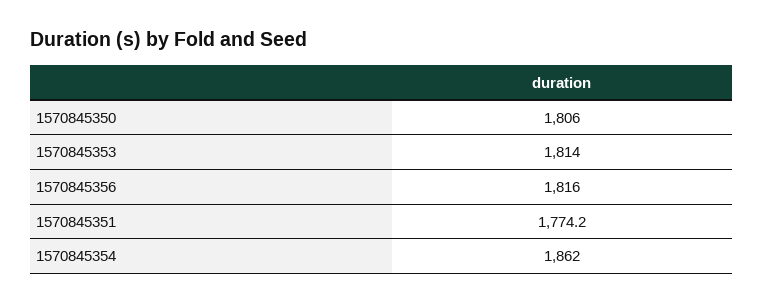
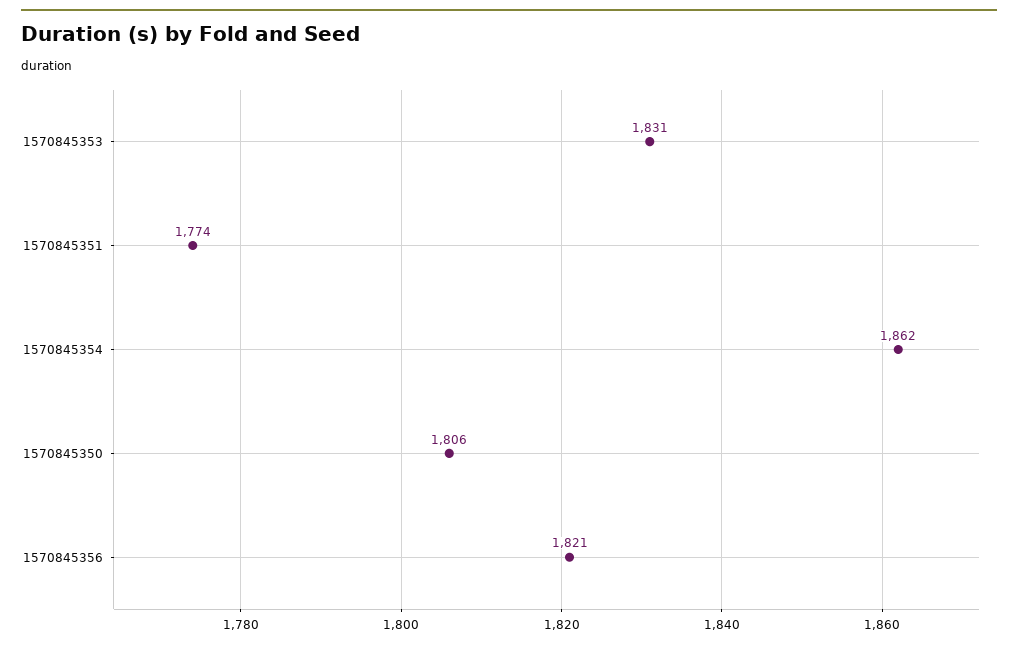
1570845353: 1814 -> 1831
1570845356: 1816 -> 1821

